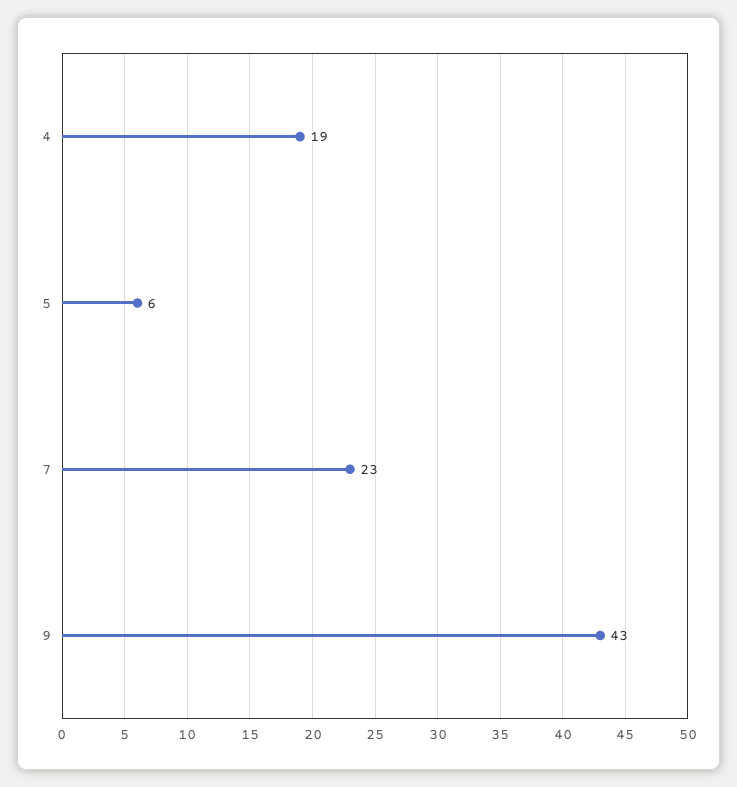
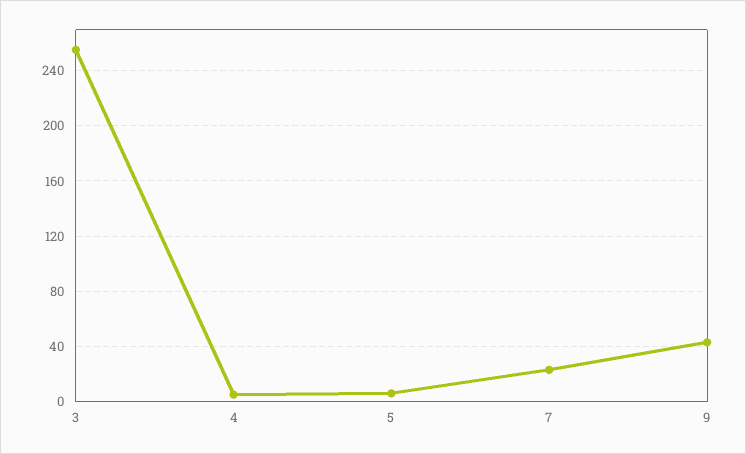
4: 19 -> 5
3: none -> 255

